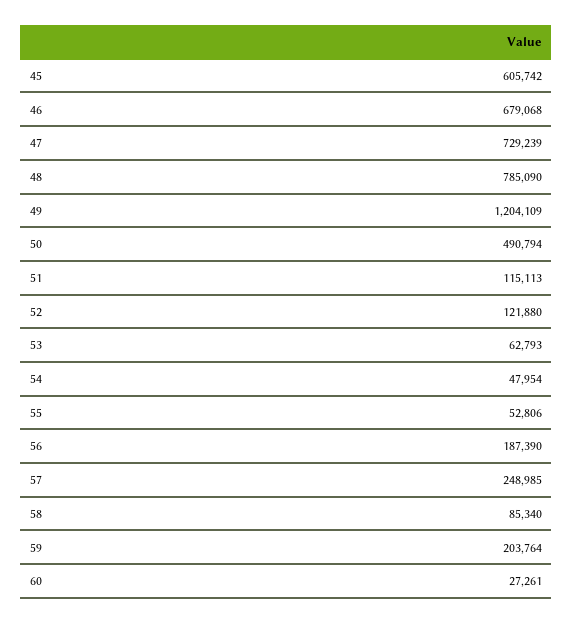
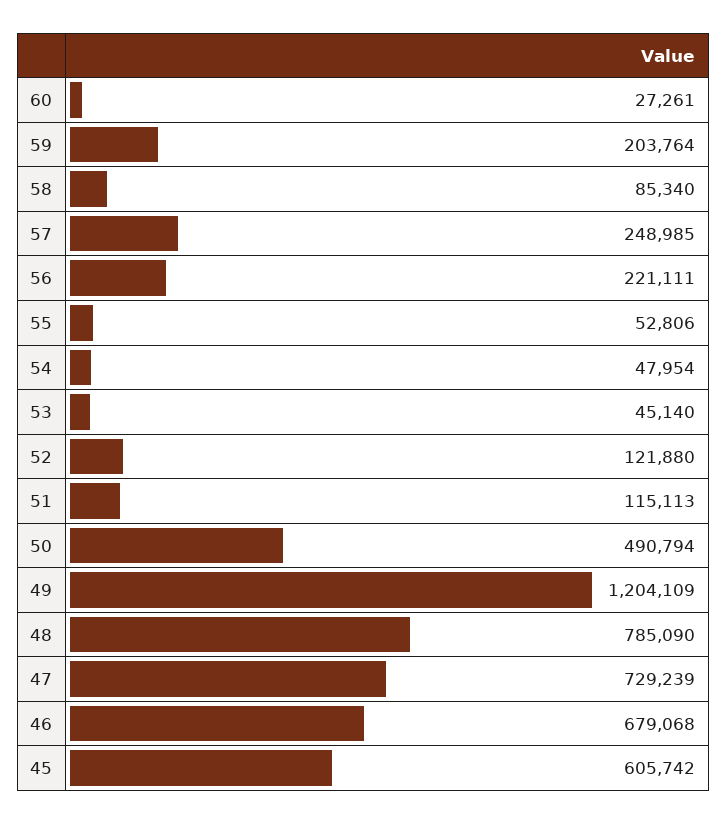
53: 62793 -> 45140
56: 187390 -> 221111

